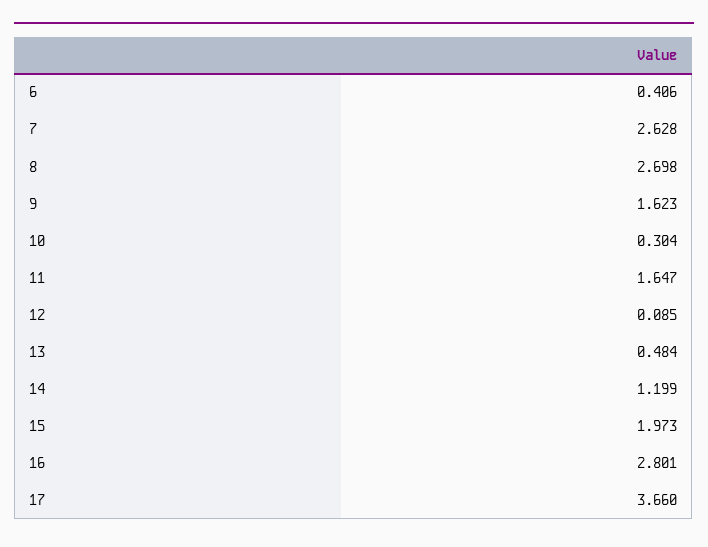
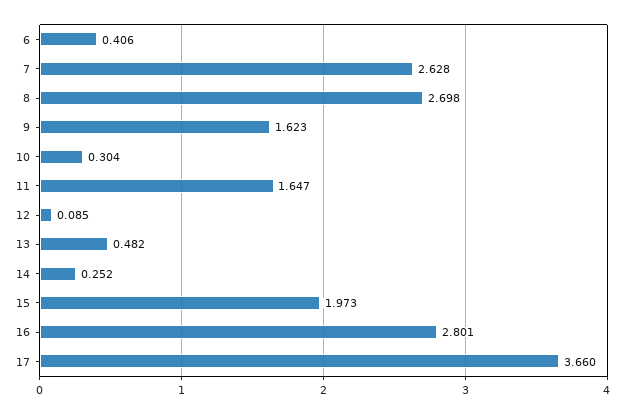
13: 0.484 -> 0.482
14: 1.199 -> 0.252

